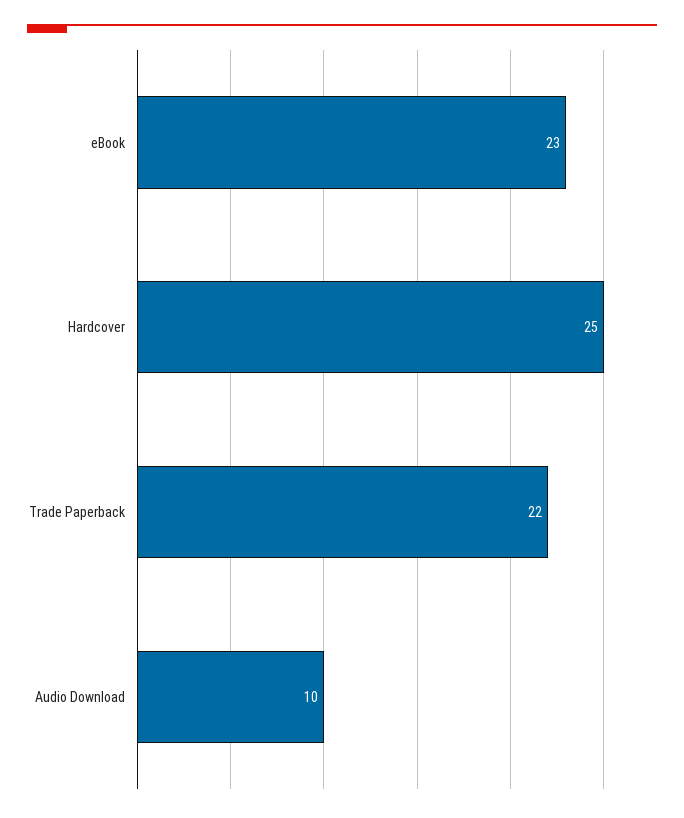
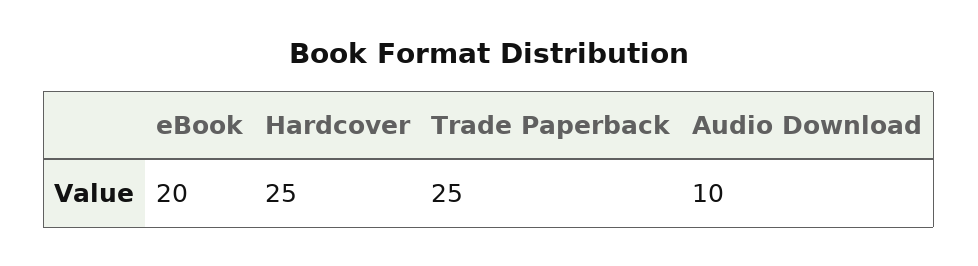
eBook: 23 -> 20
Trade Paperback: 22 -> 25

